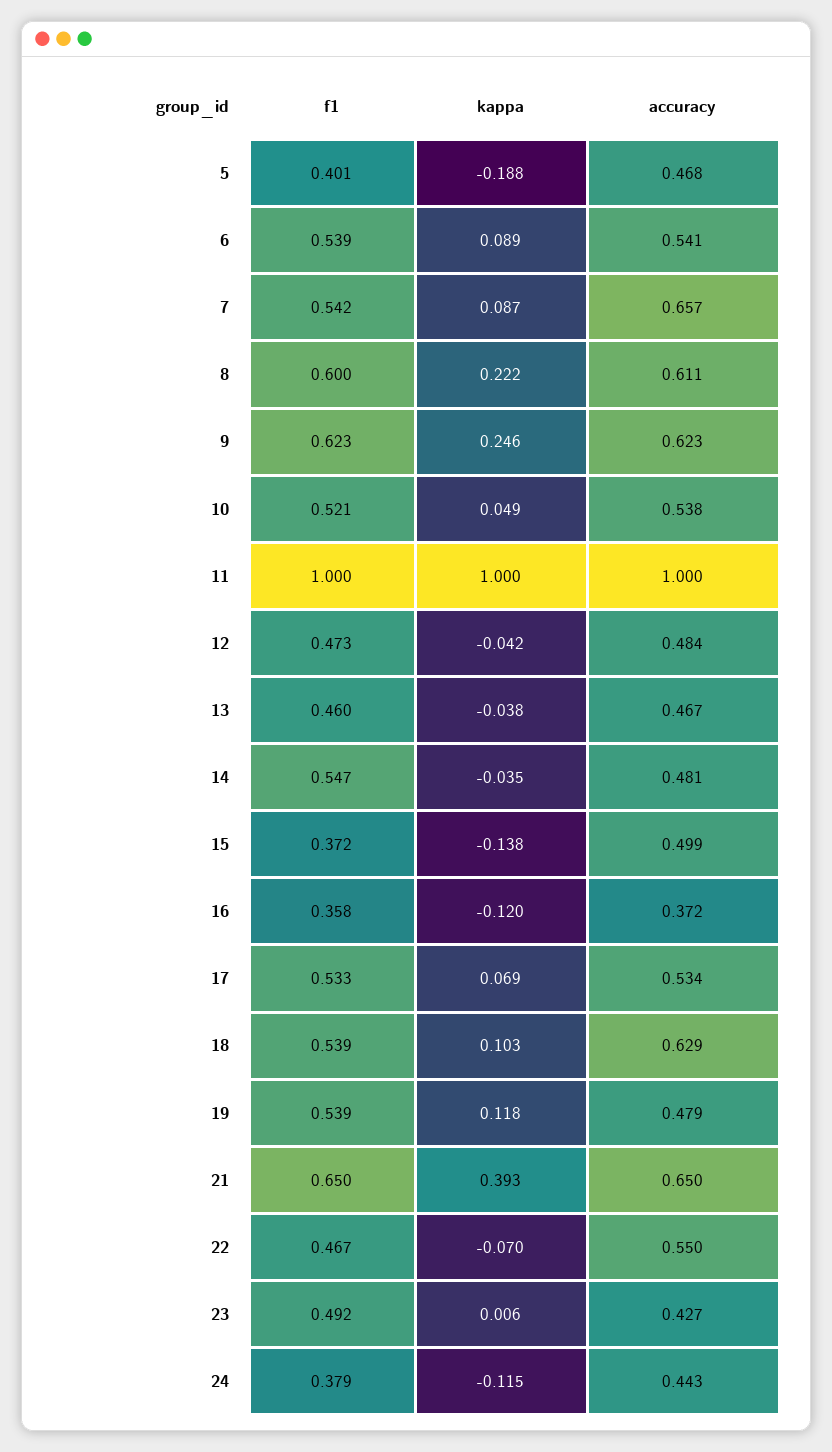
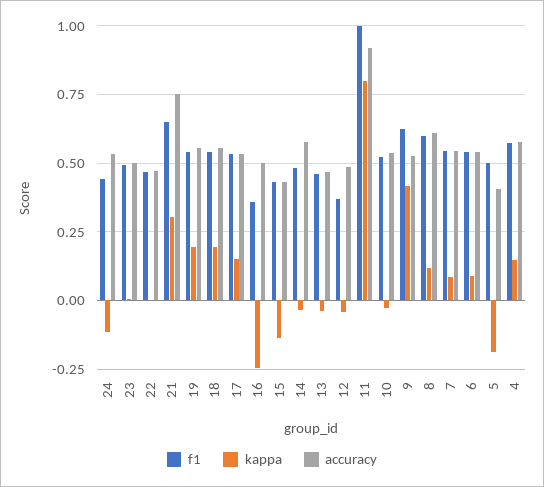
f1, 5: 0.401 -> 0.5
accuracy, 5: 0.468 -> 0.4
accuracy, 7: 0.657 -> 0.55
kappa, 8: 0.222 -> 0.125
kappa, 9: 0.246 -> 0.425
accuracy, 9: 0.623 -> 0.525
kappa, 10: 0.049 -> -0.025
kappa, 11: 1 -> 0.8
accuracy, 11: 1 -> 0.925
f1, 12: 0.473 -> 0.375
f1, 14: 0.547 -> 0.475
accuracy, 14: 0.481 -> 0.575
f1, 15: 0.372 -> 0.425
accuracy, 15: 0.499 -> 0.425
kappa, 16: -0.12 -> -0.25
accuracy, 16: 0.372 -> 0.5
kappa, 17: 0.069 -> 0.15
kappa, 18: 0.103 -> 0.2
accuracy, 18: 0.629 -> 0.55
kappa, 19: 0.118 -> 0.2
accuracy, 19: 0.479 -> 0.55
kappa, 21: 0.393 -> 0.3
accuracy, 21: 0.65 -> 0.75
kappa, 22: -0.07 -> 0
accuracy, 22: 0.55 -> 0.475
accuracy, 23: 0.427 -> 0.5
f1, 24: 0.379 -> 0.45
accuracy, 24: 0.443 -> 0.525
f1, 4: none -> 0.575
kappa, 4: none -> 0.15
accuracy, 4: none -> 0.575

